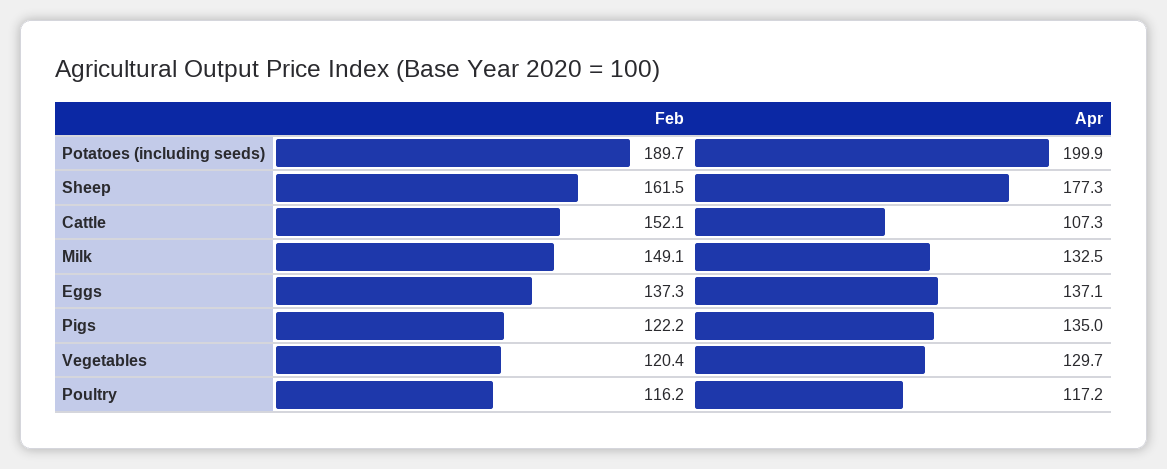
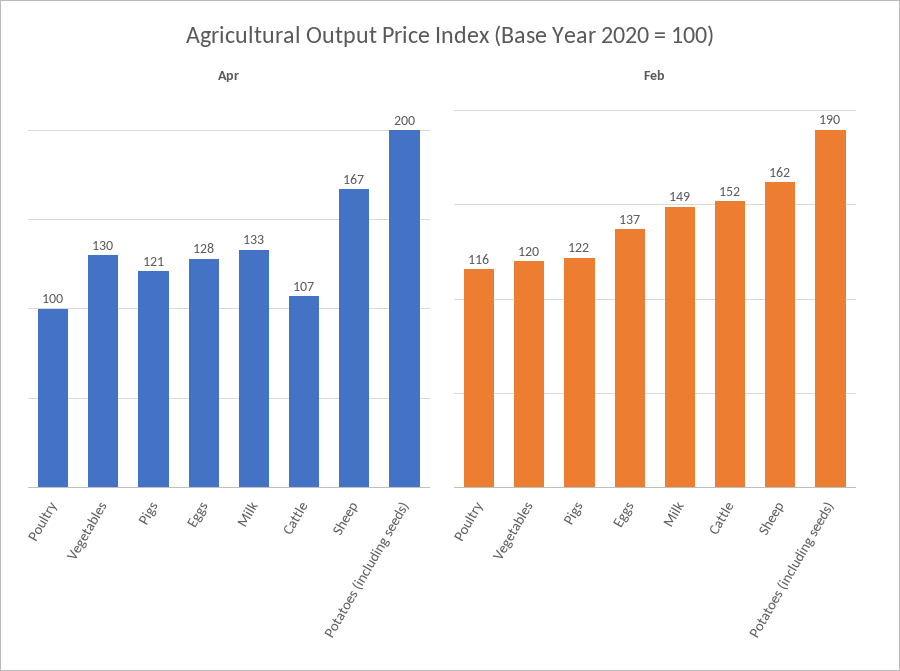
Apr, Sheep: 177.3 -> 167
Apr, Eggs: 137.1 -> 128
Apr, Pigs: 135 -> 121
Apr, Poultry: 117.2 -> 100

